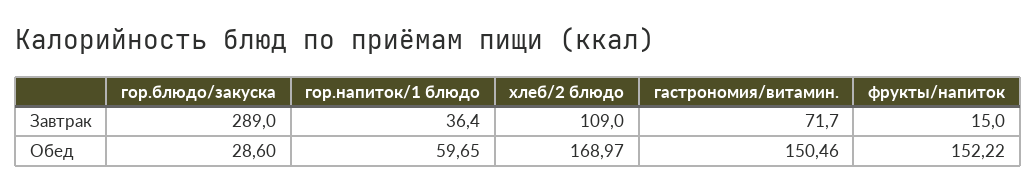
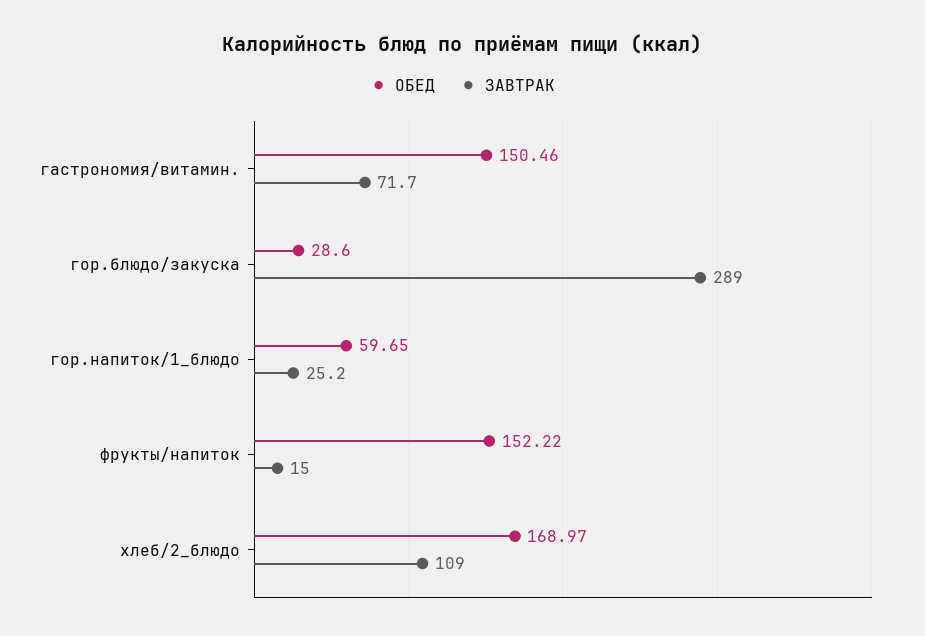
Завтрак, гор.напиток/1 блюдо: 36.4 -> 25.2

